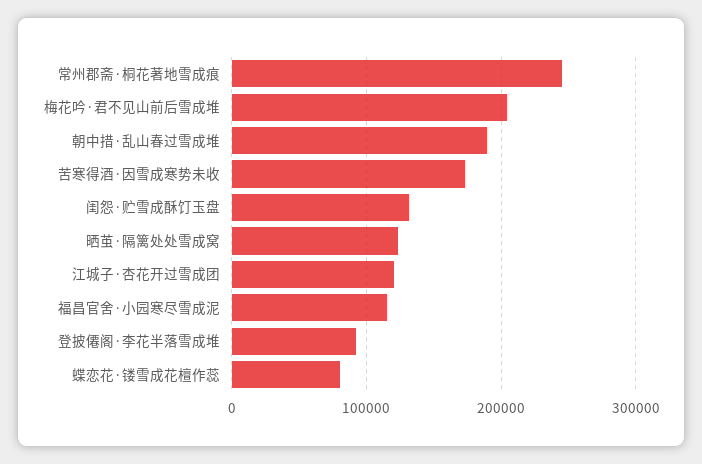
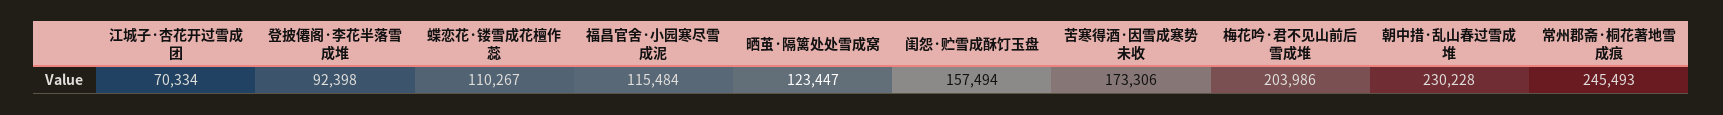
朝中措·乱山春过雪成堆: 190000 -> 230228
闺怨·贮雪成酥饤玉盘: 130000 -> 157494
江城子·杏花开过雪成团: 120000 -> 70334
蝶恋花·镂雪成花檀作蕊: 80000 -> 110267

